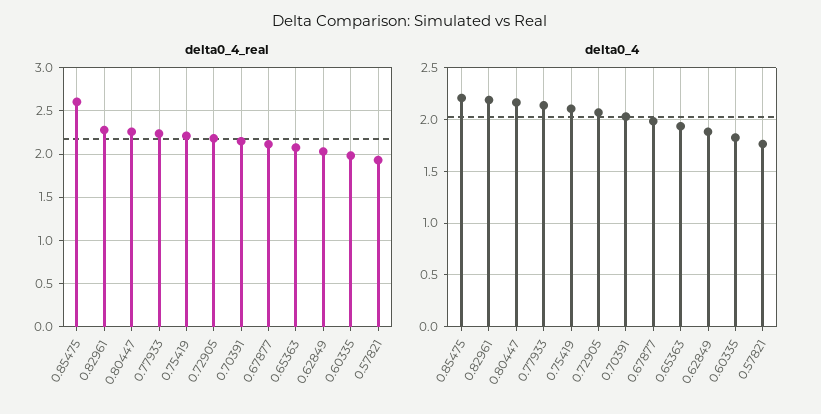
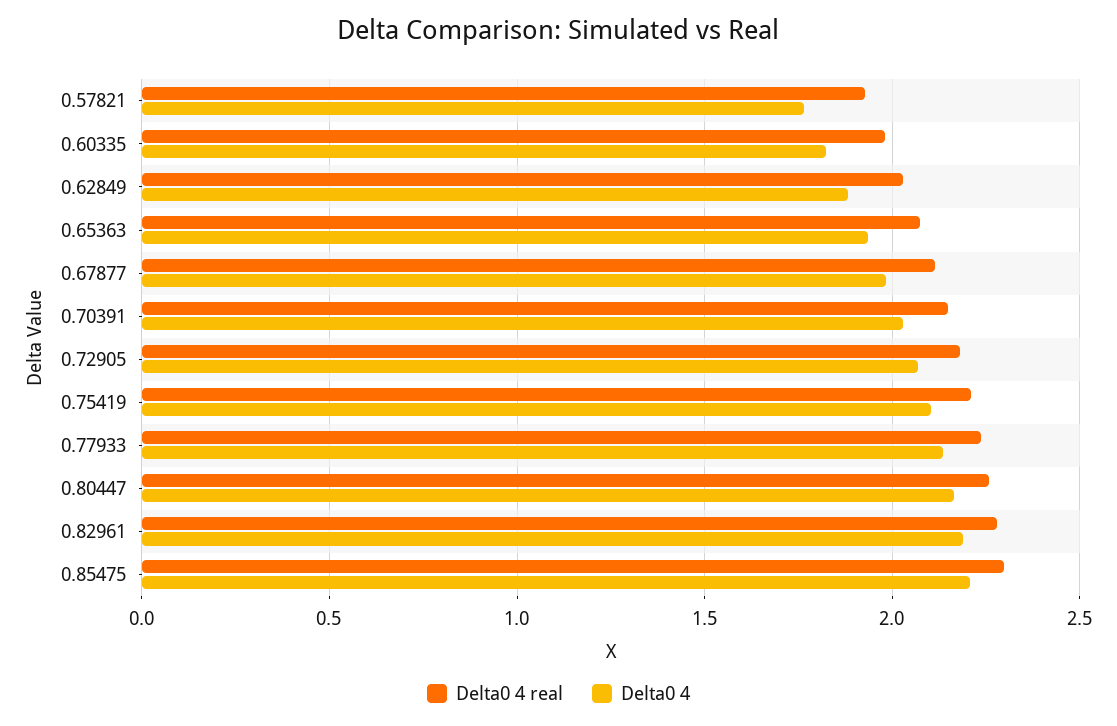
delta0_4_real, 0.85475: 2.6 -> 2.3

